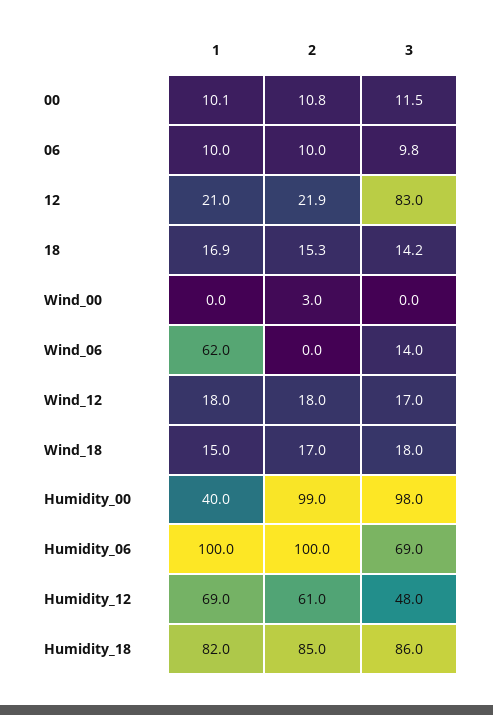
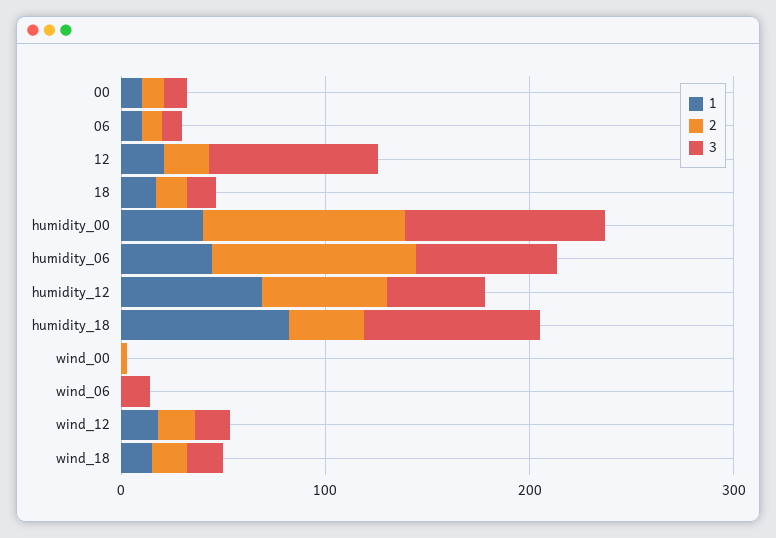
1, Wind_06: 62 -> 0
1, Humidity_06: 100 -> 40
2, Humidity_18: 85 -> 40

